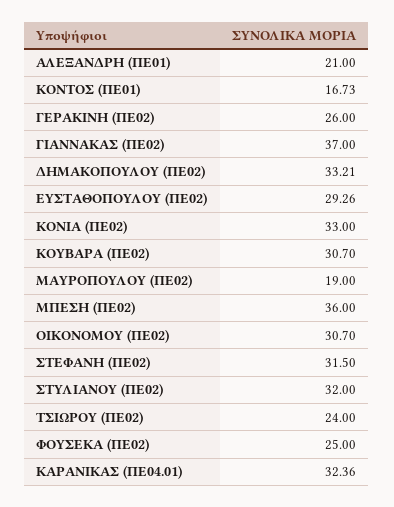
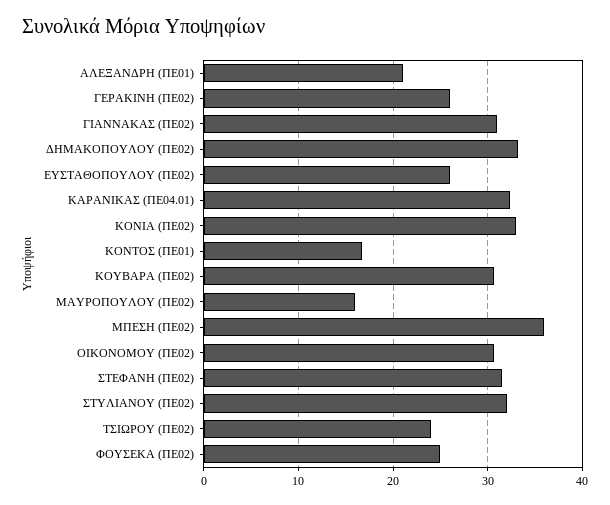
ΓΙΑΝΝΑΚΑΣ (ΠΕ02): 37 -> 31
ΕΥΣΤΑΘΟΠΟΥΛΟΥ (ΠΕ02): 29.26 -> 26
ΜΑΥΡΟΠΟΥΛΟΥ (ΠΕ02): 19 -> 16

